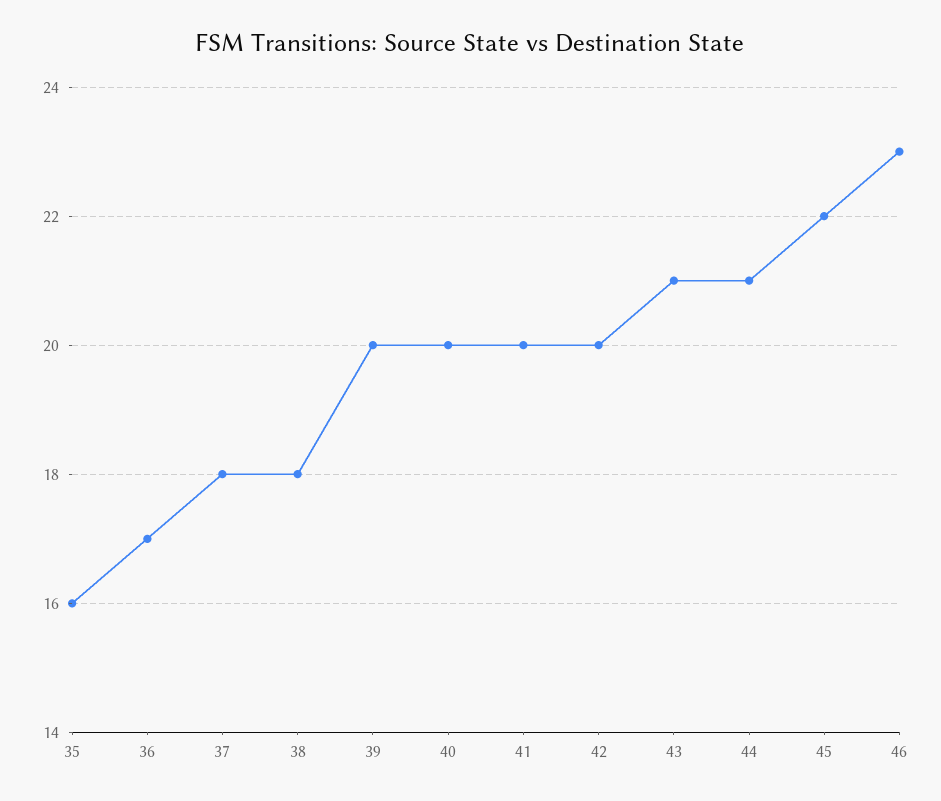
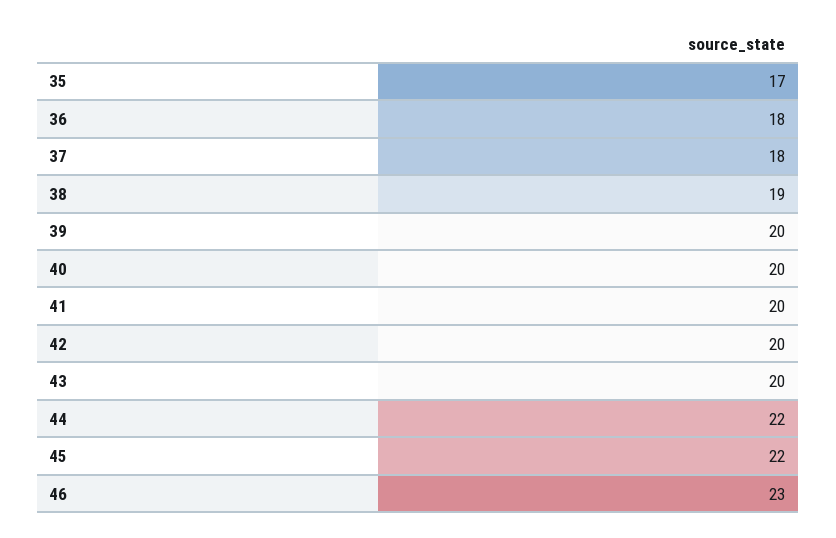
35: 16 -> 17
36: 17 -> 18
38: 18 -> 19
43: 21 -> 20
44: 21 -> 22

